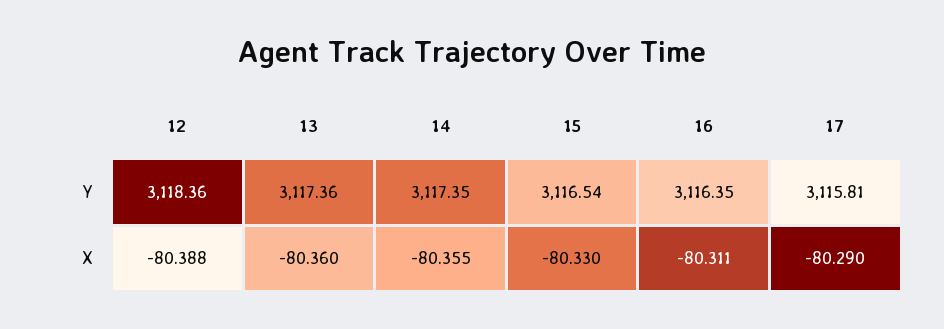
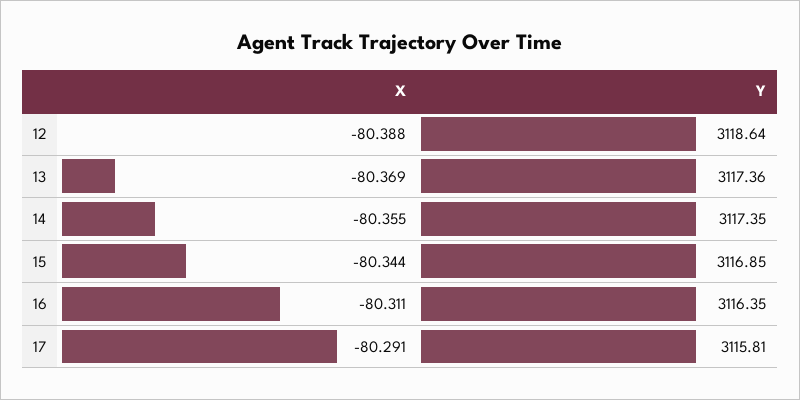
12, Y: 3118.36 -> 3118.64
15, Y: 3116.54 -> 3116.85
13, X: -80.36 -> -80.369
15, X: -80.33 -> -80.344
17, X: -80.29 -> -80.291

